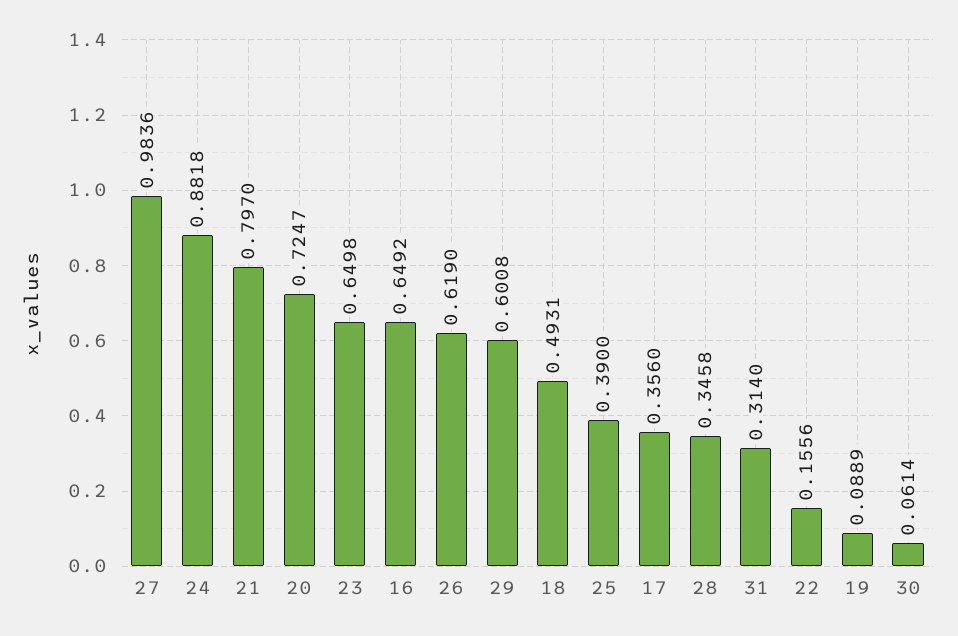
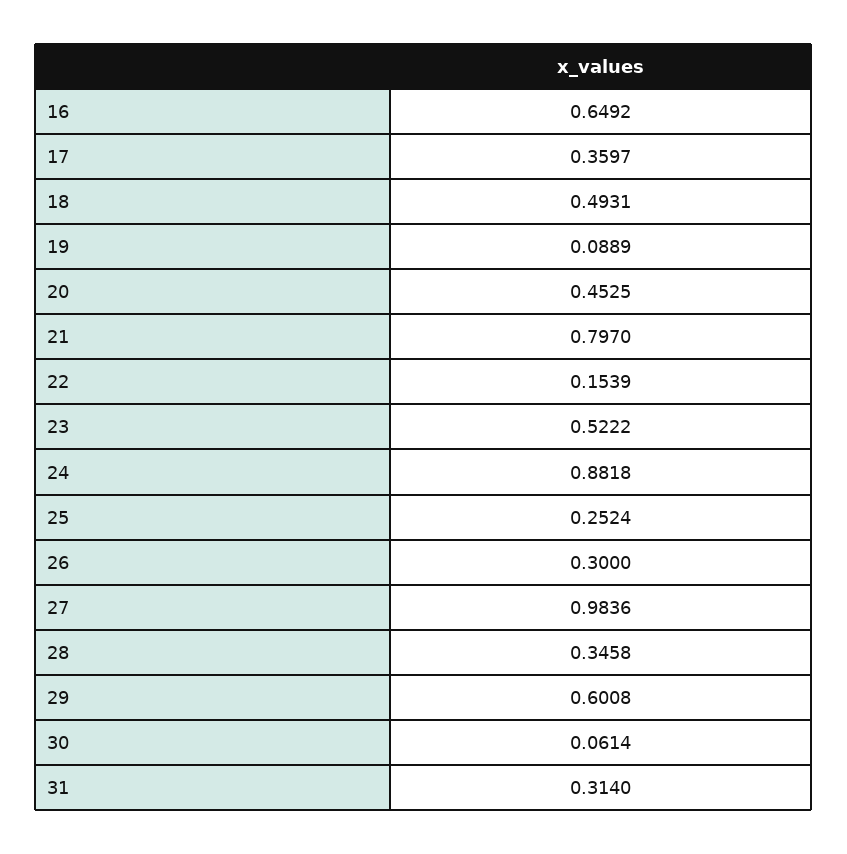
20: 0.7247 -> 0.4525
23: 0.6498 -> 0.5222
26: 0.619 -> 0.3
25: 0.39 -> 0.2524
17: 0.356 -> 0.3597
22: 0.1556 -> 0.1539

